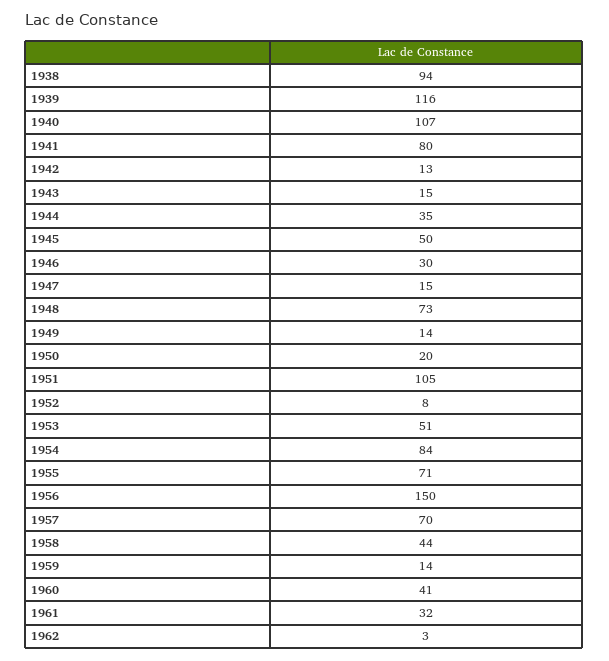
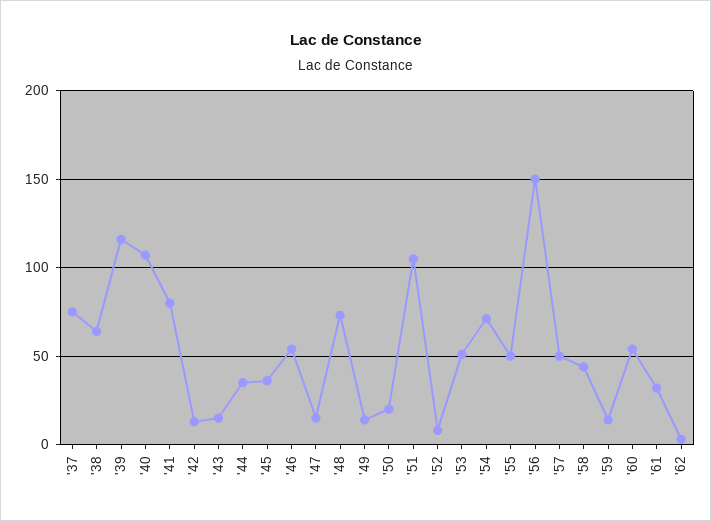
1938: 94 -> 65
1945: 50 -> 35
1946: 30 -> 55
1954: 84 -> 70
1955: 71 -> 50
1957: 70 -> 50
1960: 41 -> 55
'37: none -> 75

